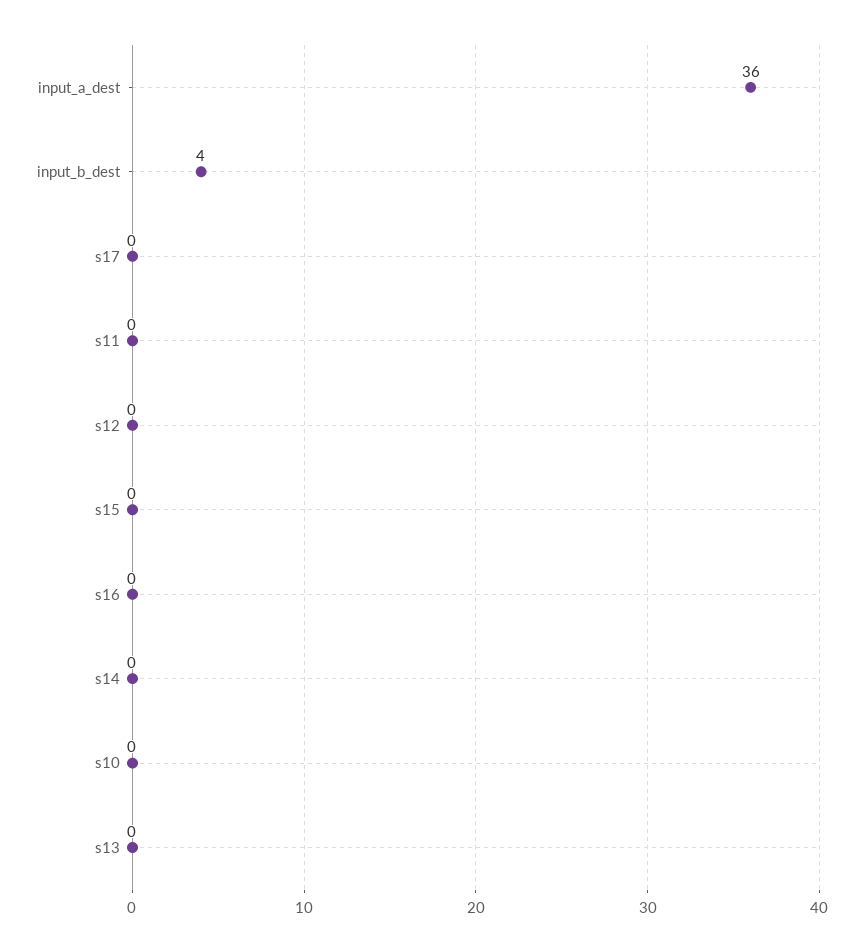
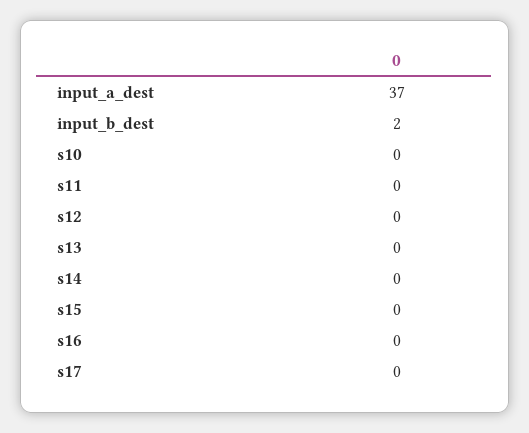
input_a_dest: 36 -> 37
input_b_dest: 4 -> 2

